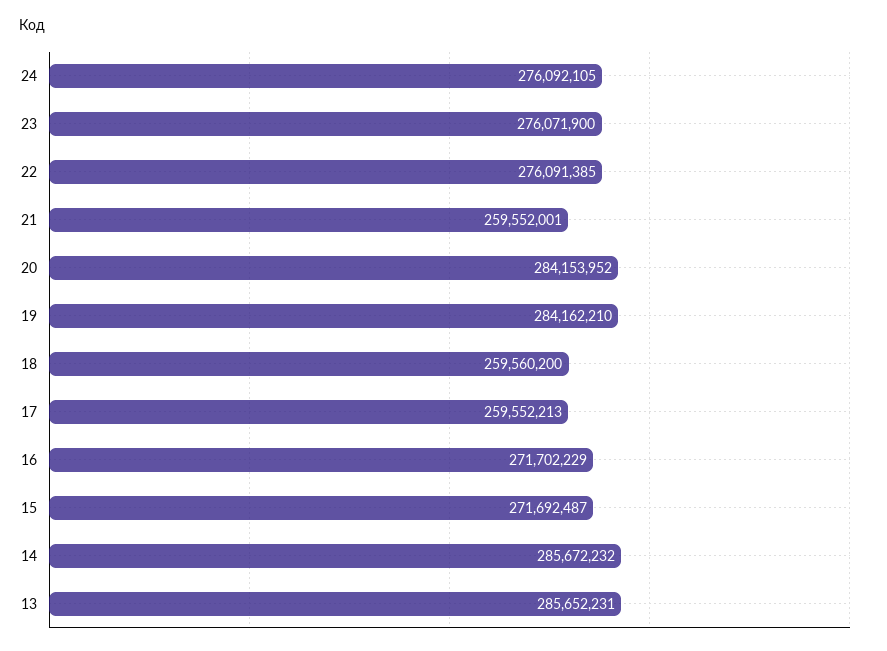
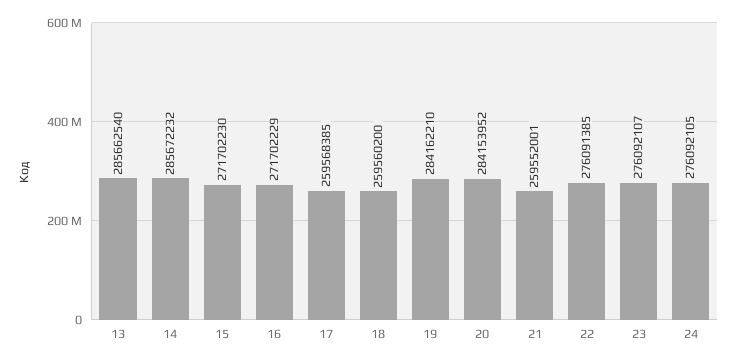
23: 276071900 -> 276092107
17: 259552213 -> 259568385
15: 271692487 -> 271702230
13: 285652231 -> 285662540

